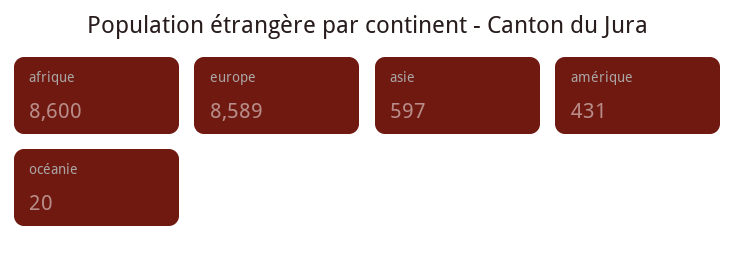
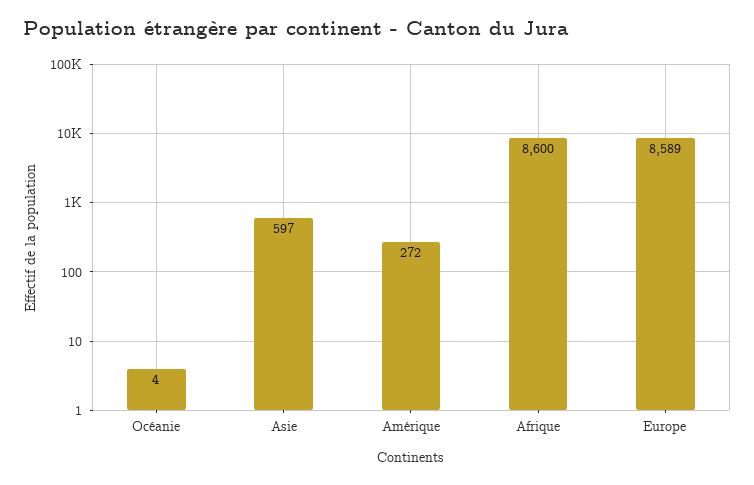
amérique: 431 -> 272
océanie: 20 -> 4

